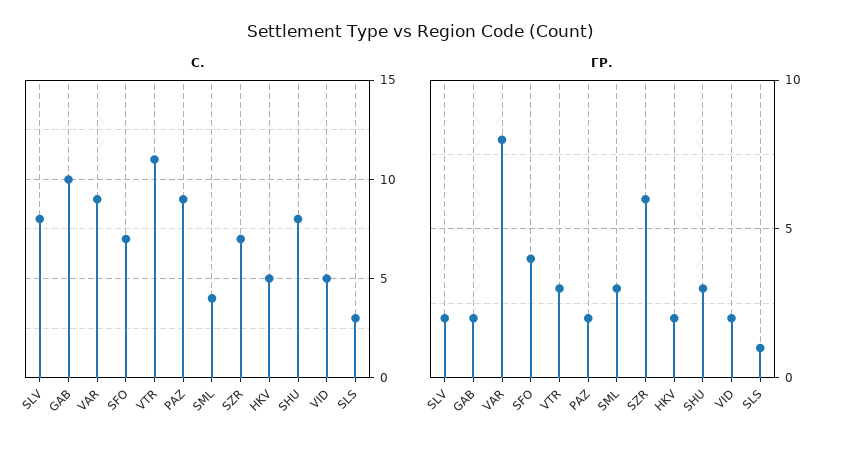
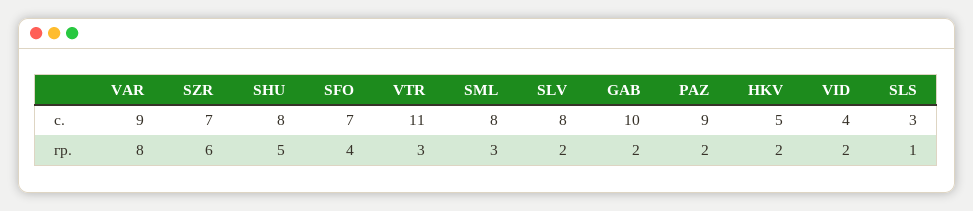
С., SML: 4 -> 8
С., VID: 5 -> 4
ГР., SHU: 3 -> 5

